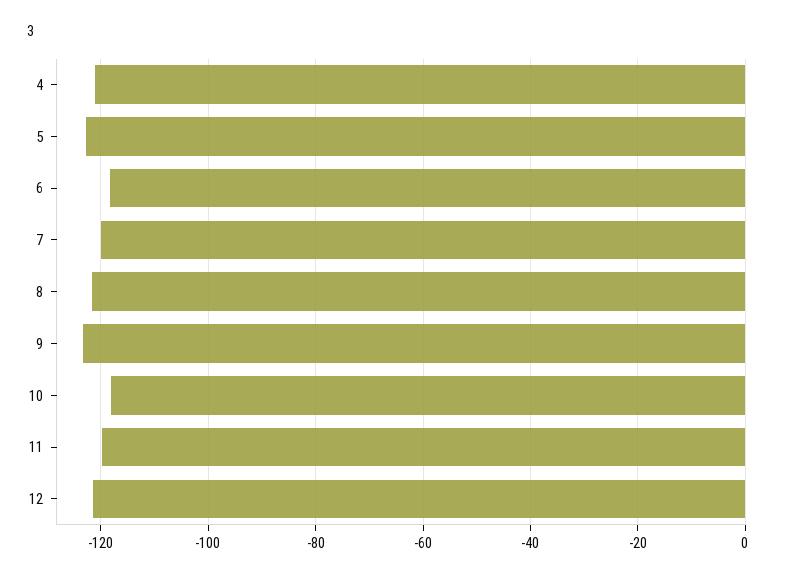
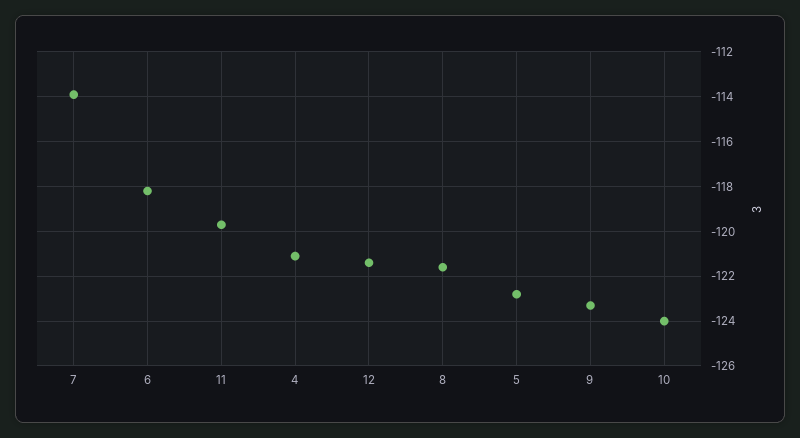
7: -120 -> -114
10: -118 -> -124

